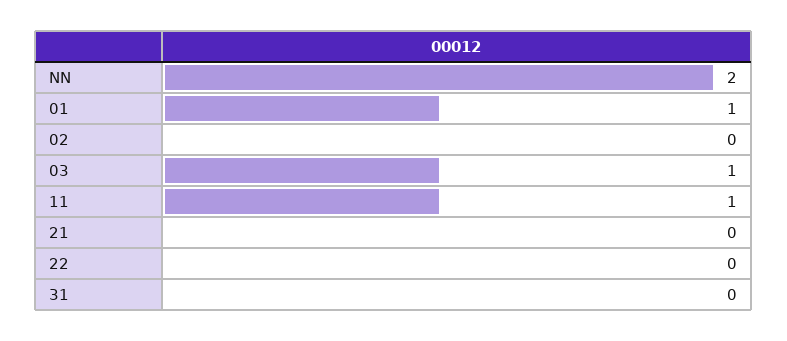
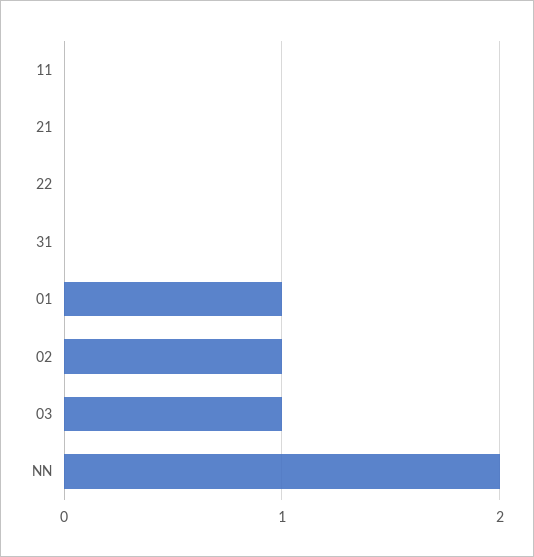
02: 0 -> 1
11: 1 -> 0

